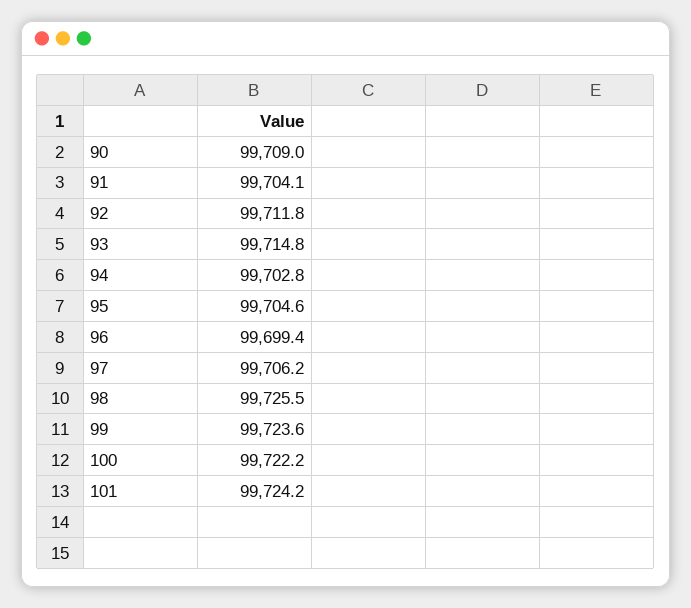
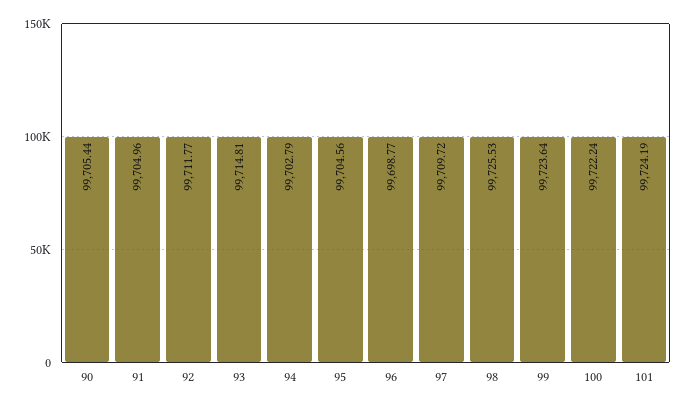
90: 99709 -> 99705.44
91: 99704.1 -> 99704.96
96: 99699.4 -> 99698.77
97: 99706.2 -> 99709.72

